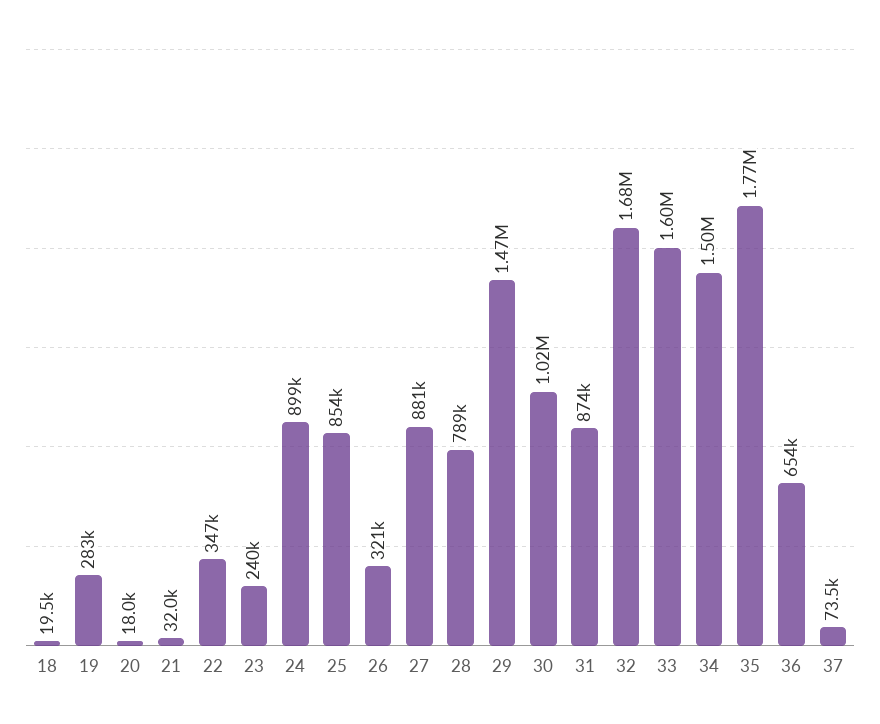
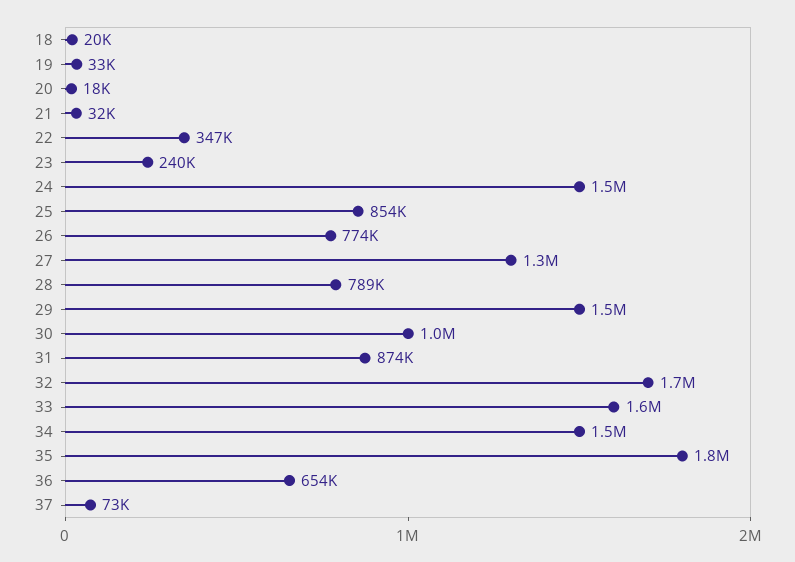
19: 283000 -> 33000
24: 899000 -> 1500000
26: 321000 -> 774000
27: 881000 -> 1300000

